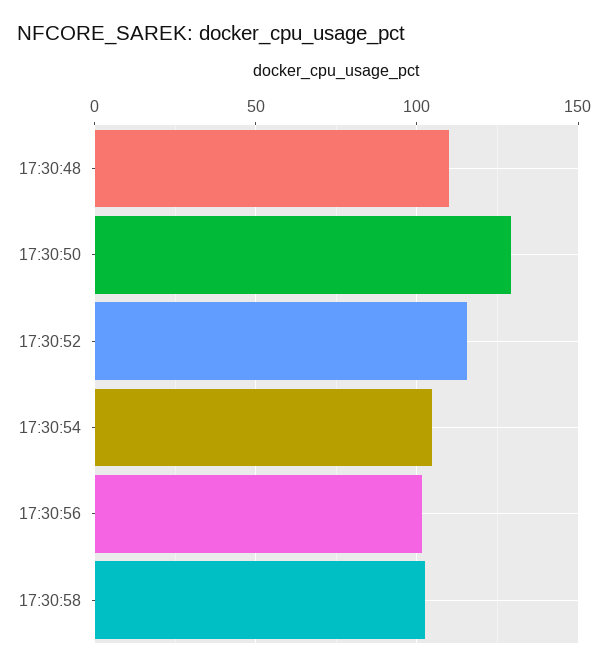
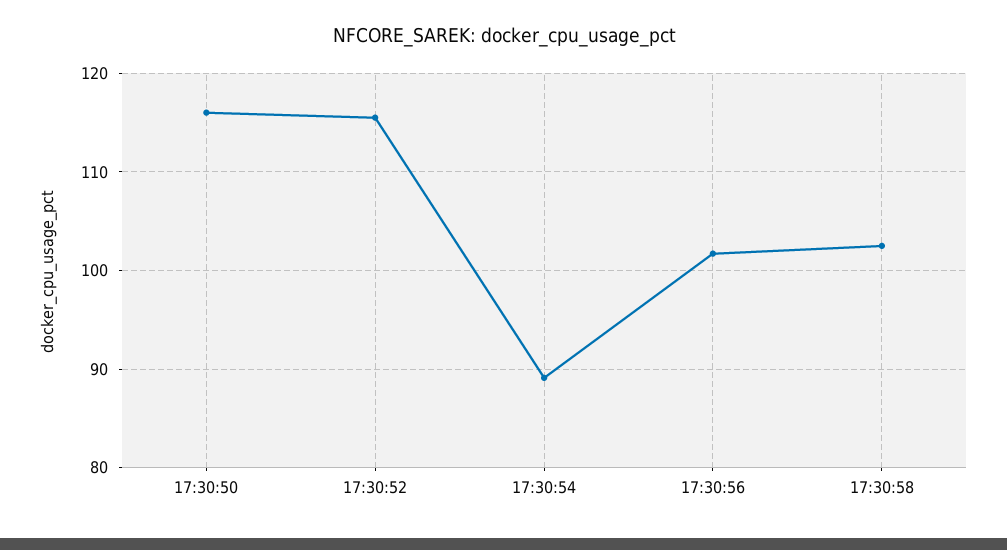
17:30:48: 110 -> none
17:30:50: 130 -> 116
17:30:54: 105 -> 89

